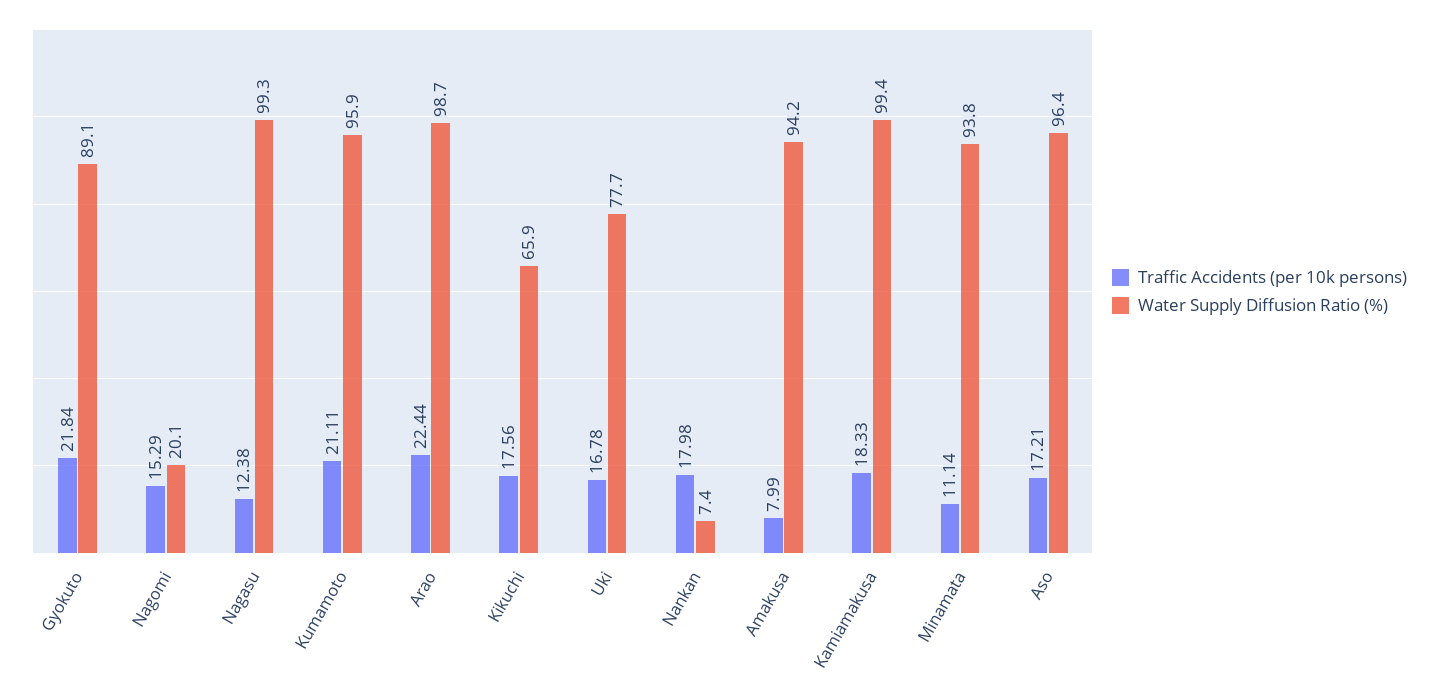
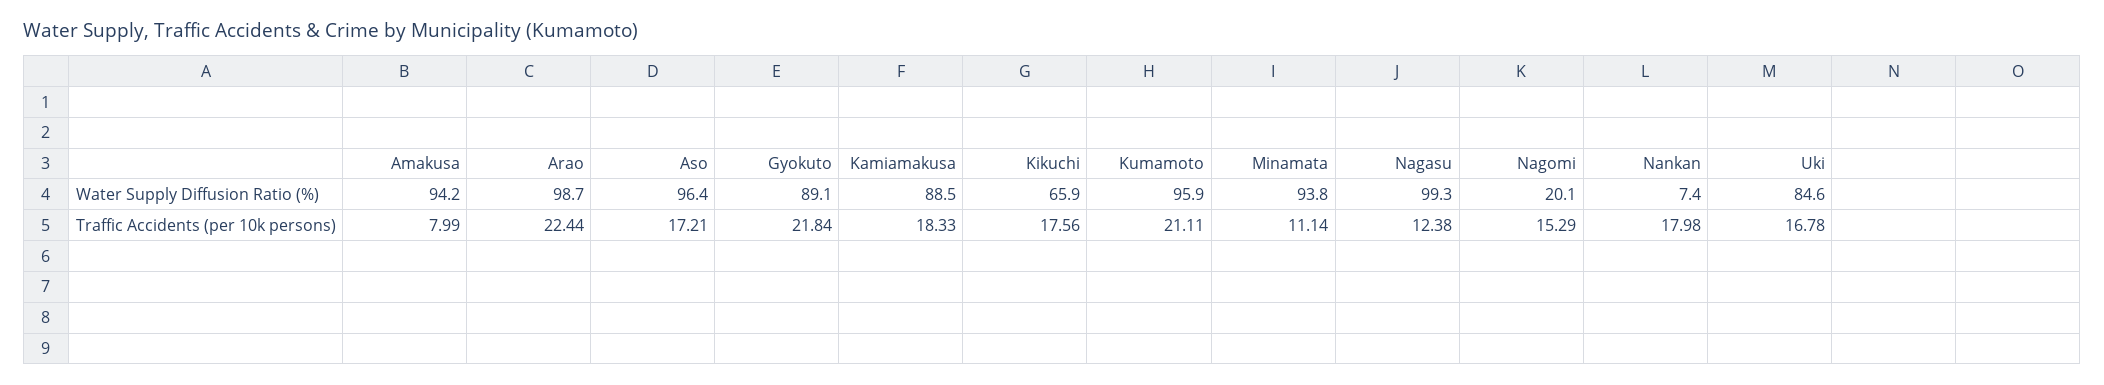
Water Supply Diffusion Ratio (%), Uki: 77.7 -> 84.6
Water Supply Diffusion Ratio (%), Kamiamakusa: 99.4 -> 88.5

